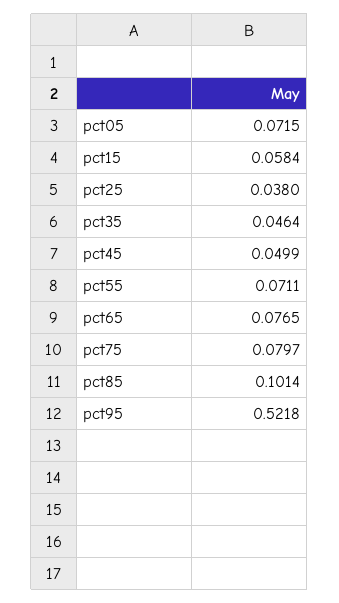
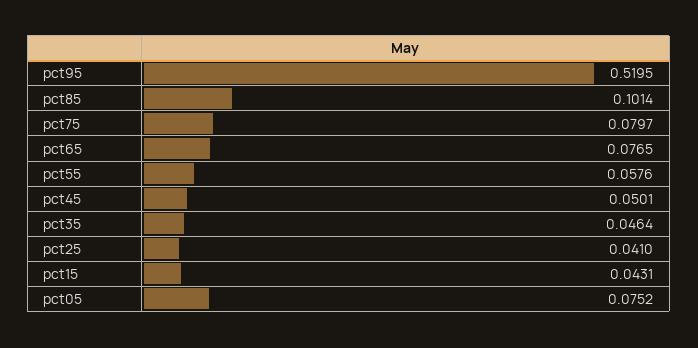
pct05: 0.0715 -> 0.0752
pct15: 0.0584 -> 0.0431
pct25: 0.038 -> 0.041
pct45: 0.0499 -> 0.0501
pct55: 0.0711 -> 0.0576
pct95: 0.5218 -> 0.5195

